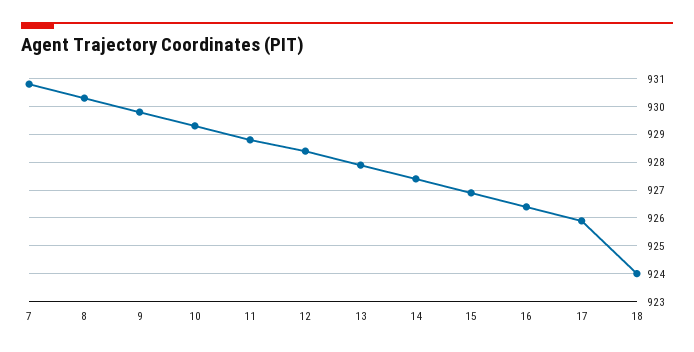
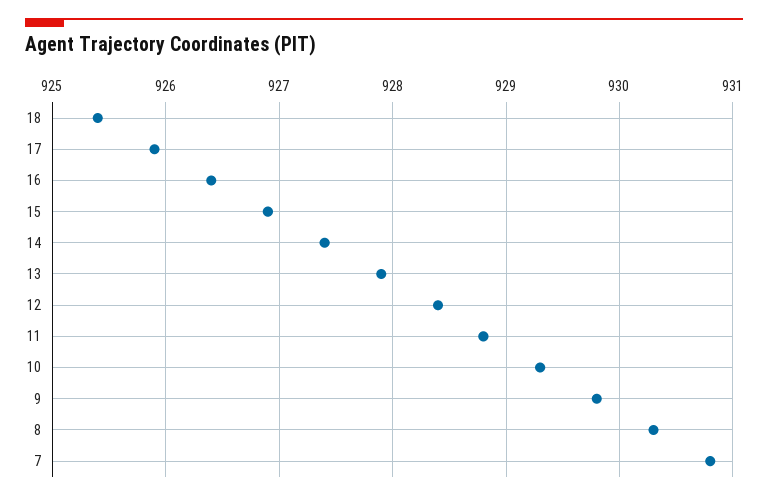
18: 924 -> 925.4

